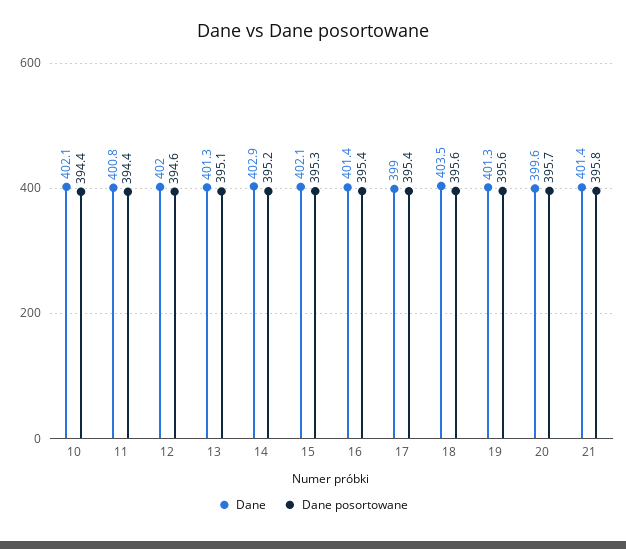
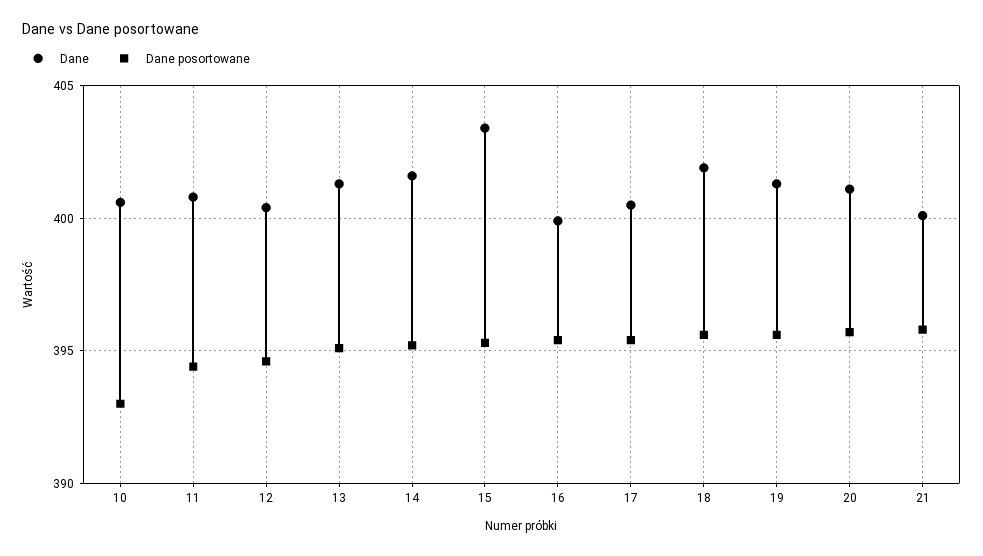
Dane, 10: 402.1 -> 400.5
Dane posortowane, 10: 394.4 -> 393
Dane, 12: 402 -> 400.5
Dane, 14: 402.9 -> 401.5
Dane, 15: 402.1 -> 403.5
Dane, 16: 401.4 -> 400
Dane, 17: 399 -> 400.5
Dane, 18: 403.5 -> 402
Dane, 20: 399.6 -> 401
Dane, 21: 401.4 -> 400

